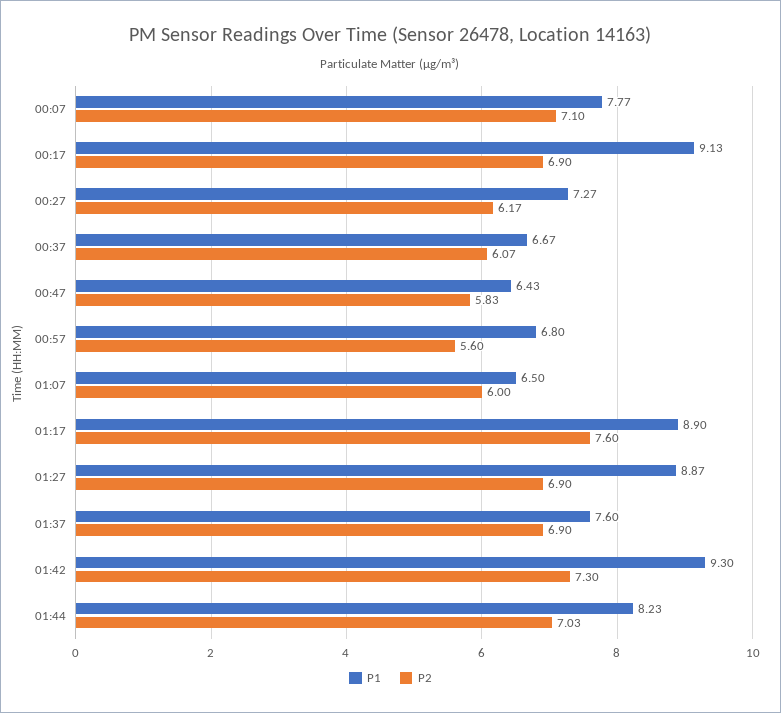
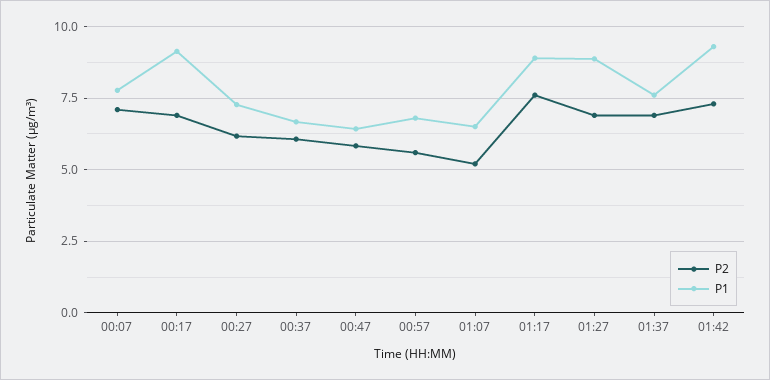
P2, 01:07: 6 -> 5.25
P1, 01:44: 8.23 -> none
P2, 01:44: 7.03 -> none

